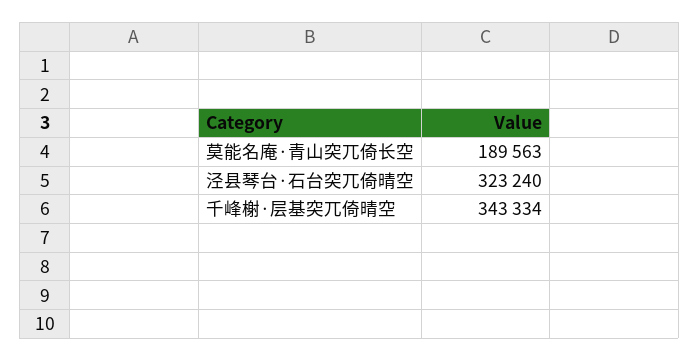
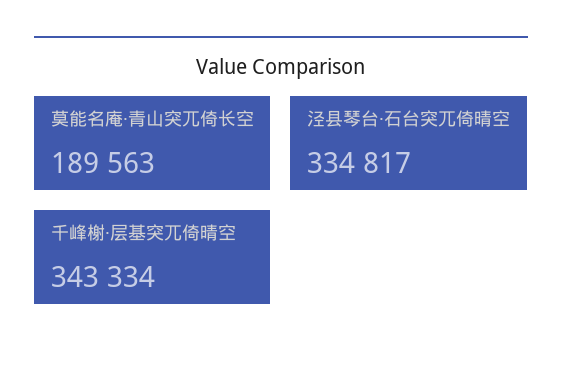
泾县琴台·石台突兀倚晴空: 323240 -> 334817

